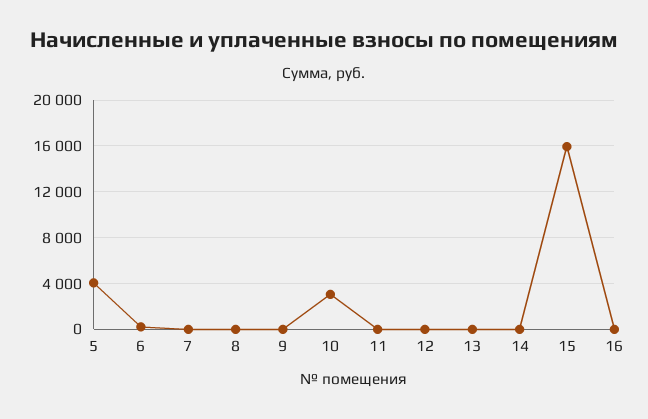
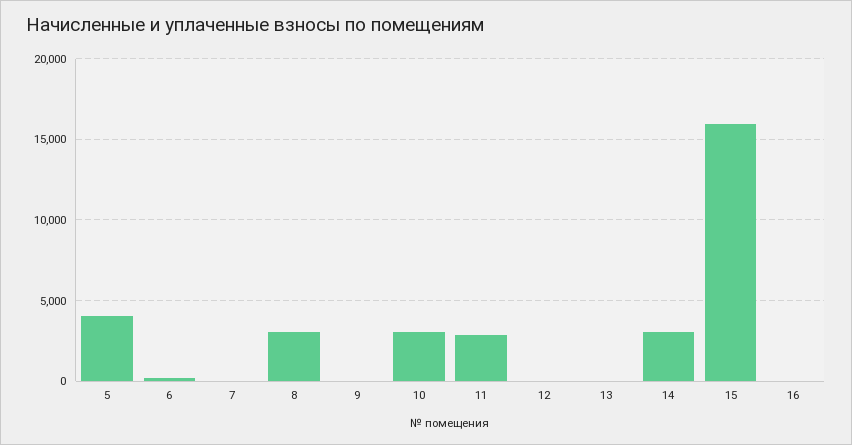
8: 0 -> 3000
11: 0 -> 3000
14: 0 -> 3000

